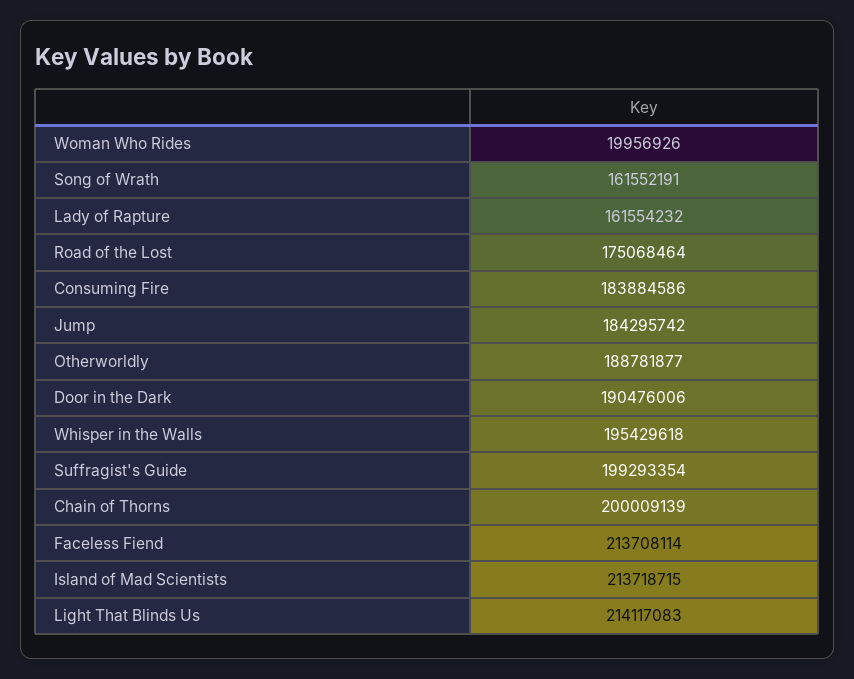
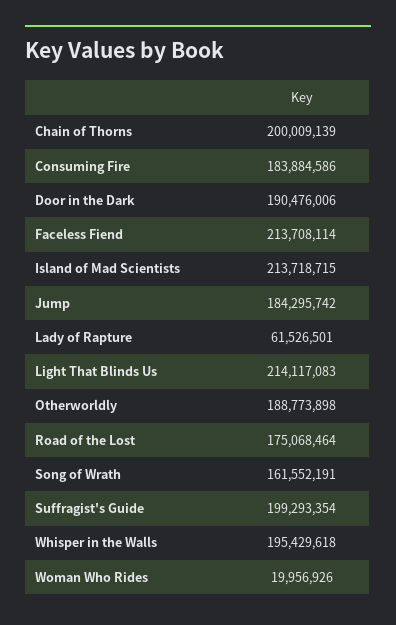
Lady of Rapture: 161554232 -> 61526501
Otherworldly: 188781877 -> 188773898

